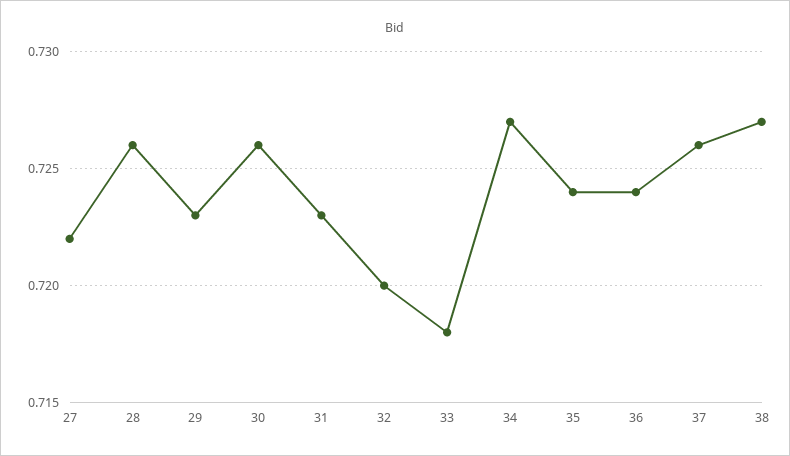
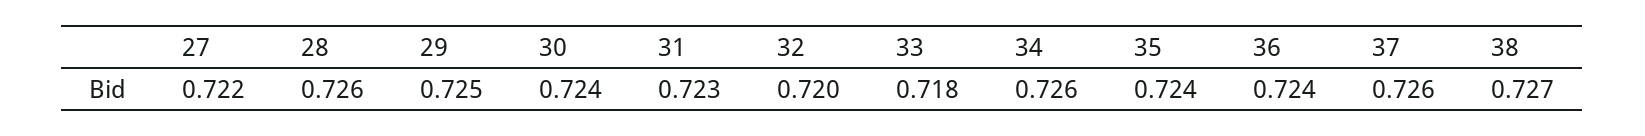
29: 0.723 -> 0.725
30: 0.726 -> 0.724
34: 0.727 -> 0.726

